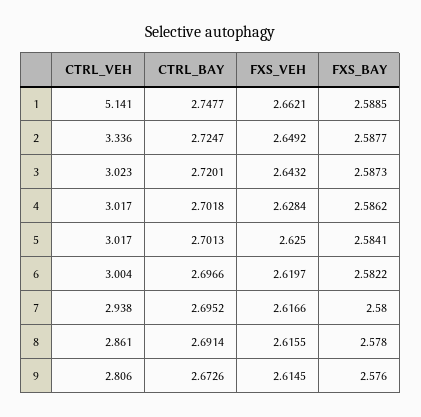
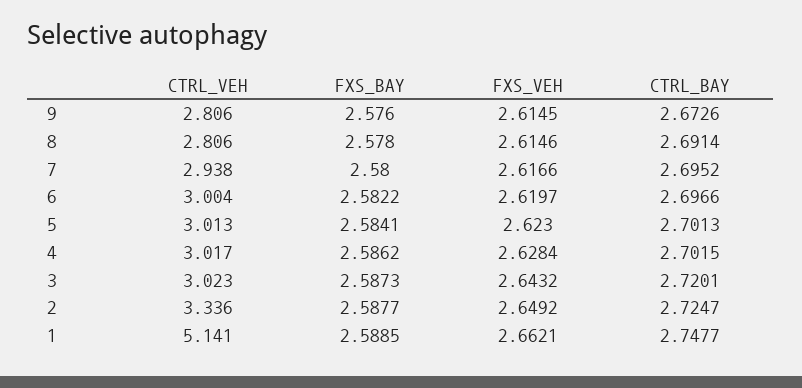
CTRL_BAY, 4: 2.7018 -> 2.7015
CTRL_VEH, 5: 3.017 -> 3.013
FXS_VEH, 5: 2.625 -> 2.623
CTRL_VEH, 8: 2.861 -> 2.806
FXS_VEH, 8: 2.6155 -> 2.6146

